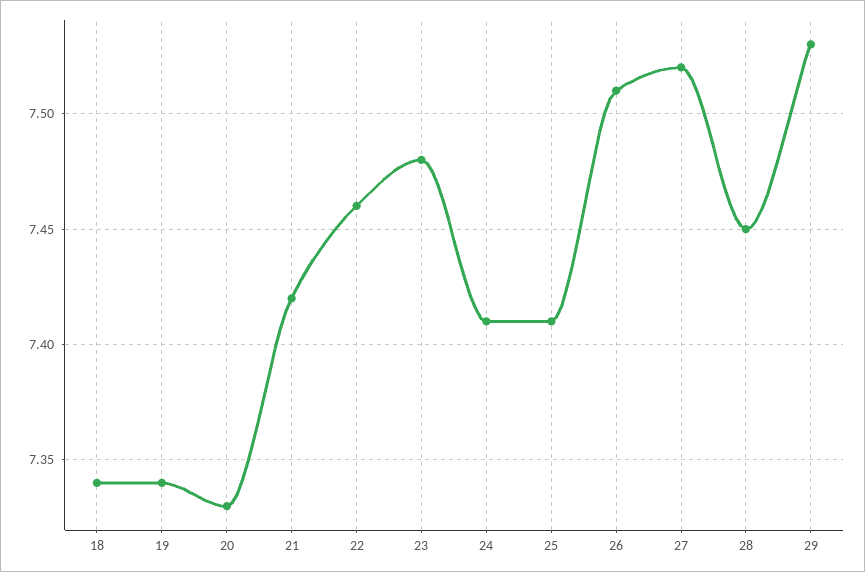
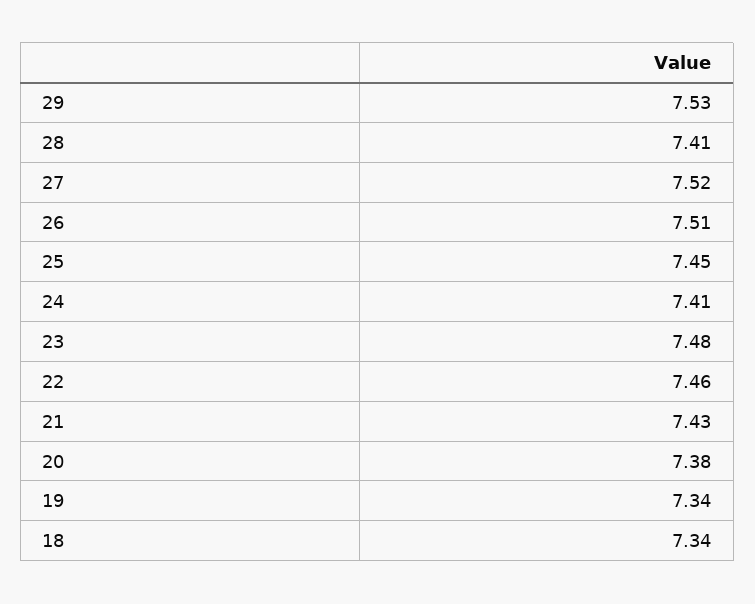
20: 7.33 -> 7.38
21: 7.42 -> 7.43
25: 7.41 -> 7.45
28: 7.45 -> 7.41

